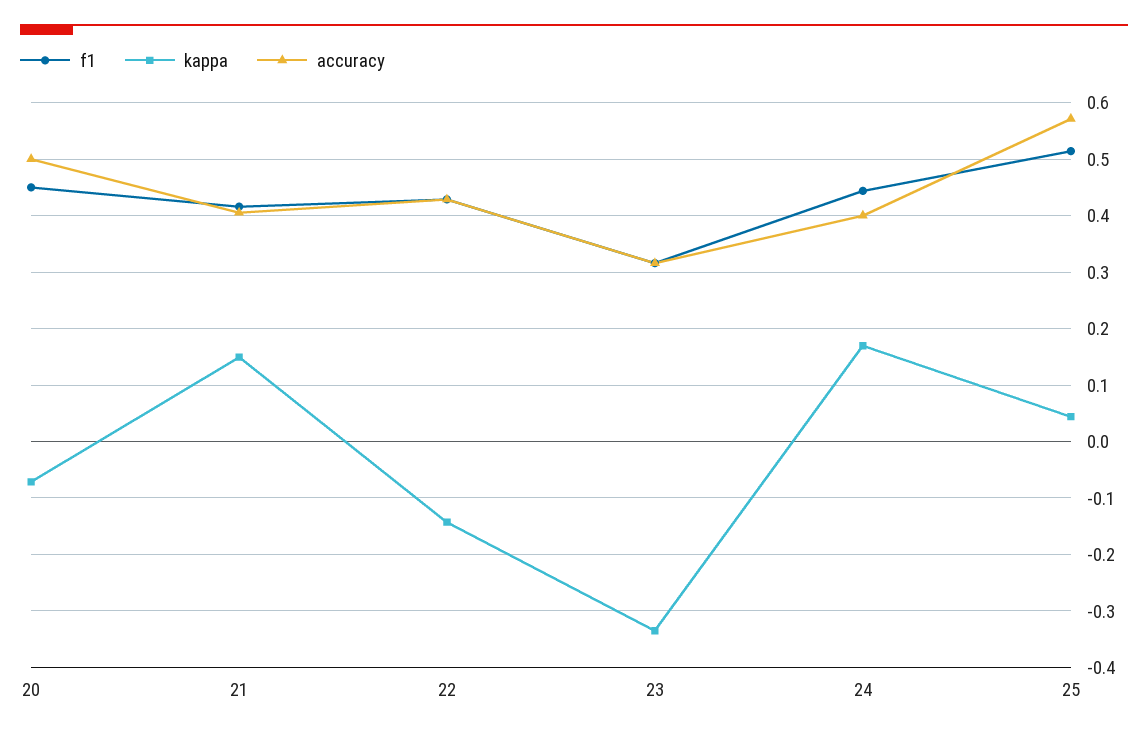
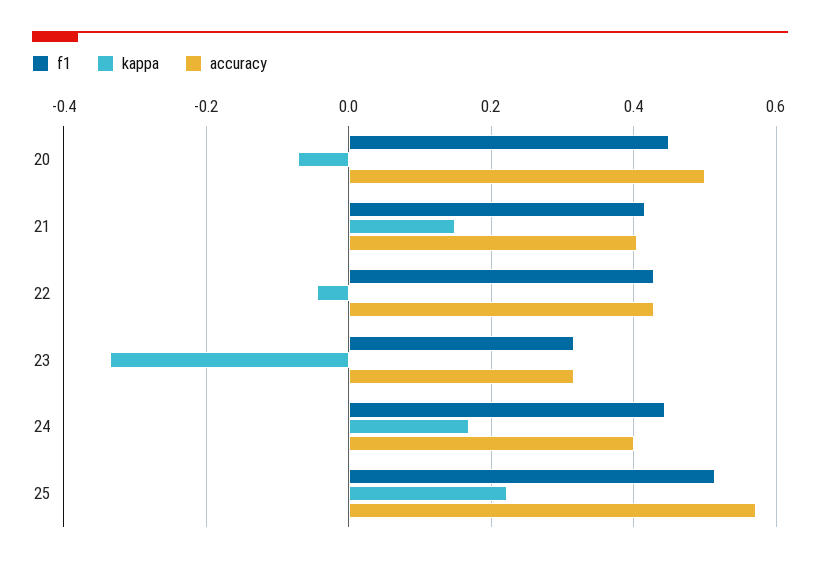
kappa, 22: -0.14 -> -0.04
kappa, 25: 0.04 -> 0.22

